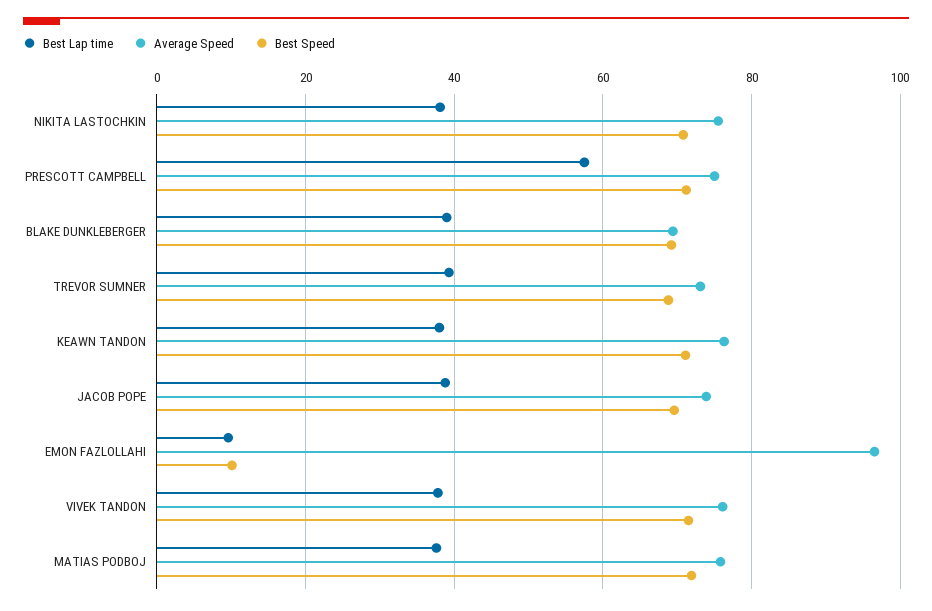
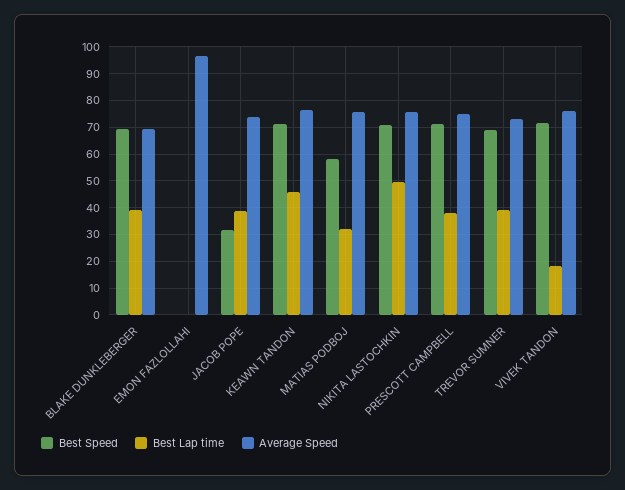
Best Lap time, NIKITA LASTOCHKIN: 38 -> 50
Best Lap time, PRESCOTT CAMPBELL: 58 -> 37.5
Best Lap time, KEAWN TANDON: 38 -> 45
Best Speed, JACOB POPE: 70 -> 32.5
Best Lap time, EMON FAZLOLLAHI: 10 -> 0
Best Speed, EMON FAZLOLLAHI: 10 -> 0
Best Lap time, VIVEK TANDON: 38 -> 17.5
Best Lap time, MATIAS PODBOJ: 38 -> 32.5
Best Speed, MATIAS PODBOJ: 72 -> 57.5

